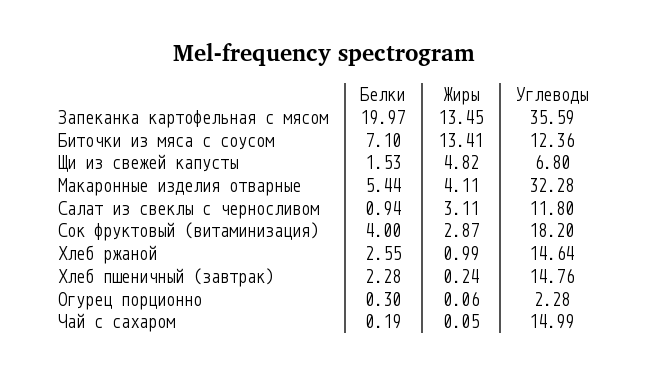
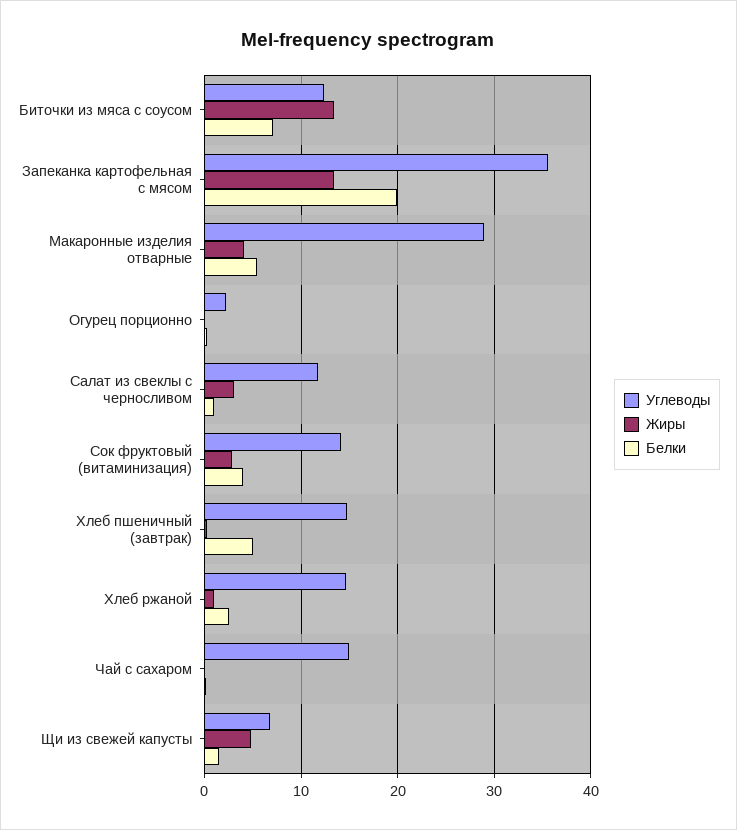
Углеводы, Макаронные изделия отварные: 32.28 -> 29
Углеводы, Сок фруктовый (витаминизация): 18.2 -> 14
Белки, Хлеб пшеничный (завтрак): 2.28 -> 5

